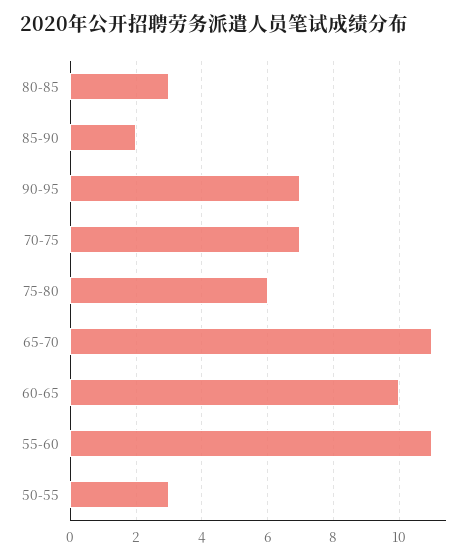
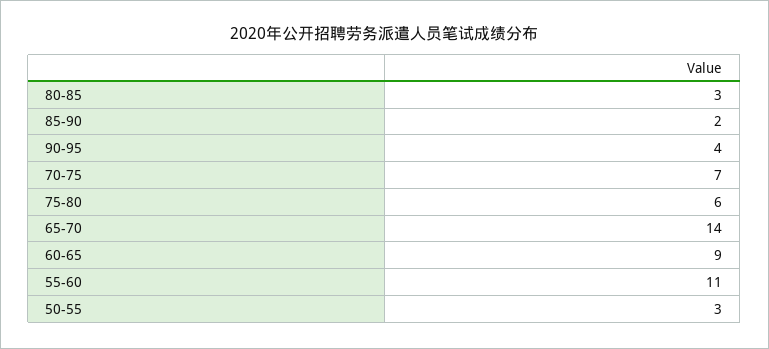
90-95: 7 -> 4
65-70: 11 -> 14
60-65: 10 -> 9

